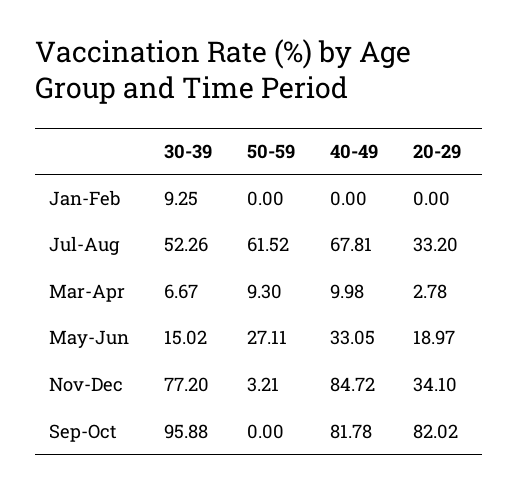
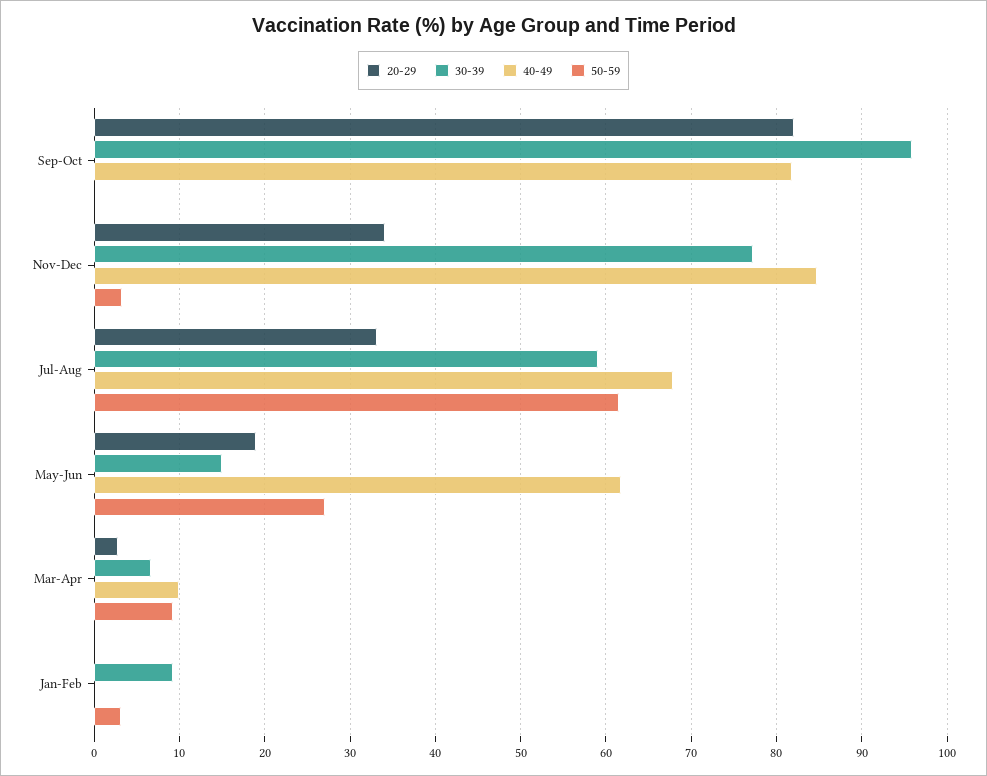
50-59, Jan-Feb: 0 -> 3
30-39, Jul-Aug: 52.26 -> 59
40-49, May-Jun: 33.05 -> 62

